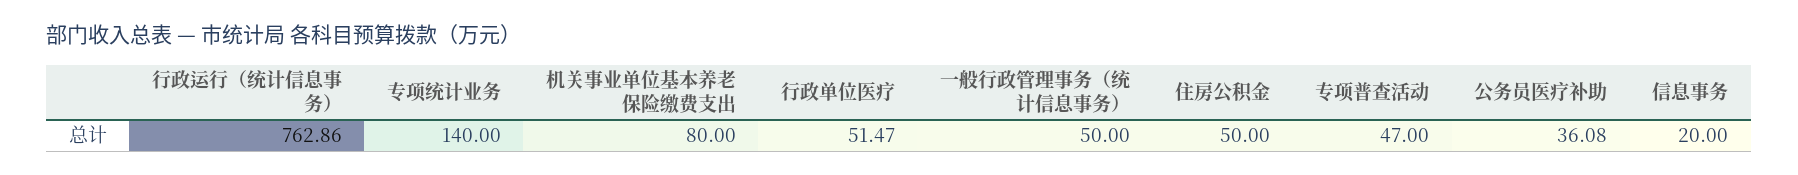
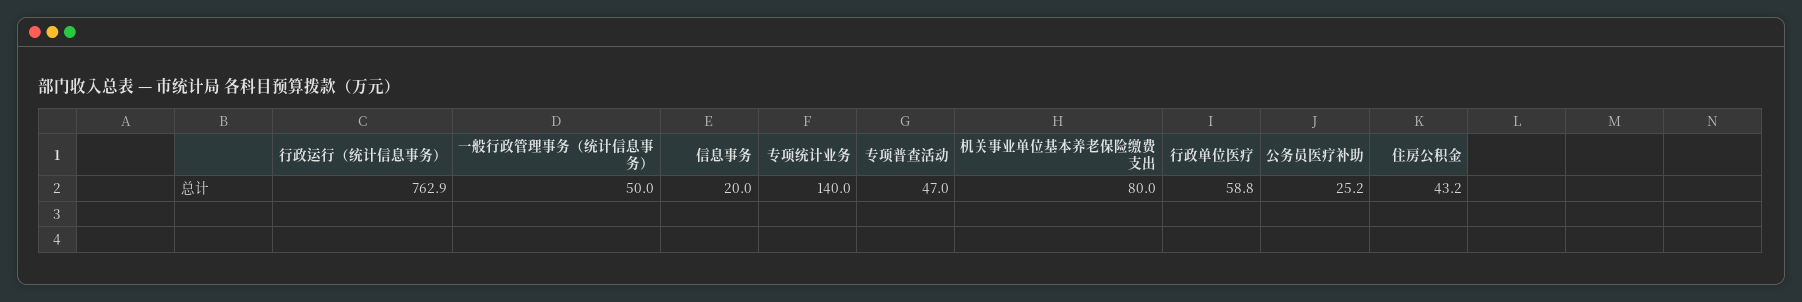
行政单位医疗: 51.47 -> 58.8
住房公积金: 50 -> 43.2
公务员医疗补助: 36.08 -> 25.2

